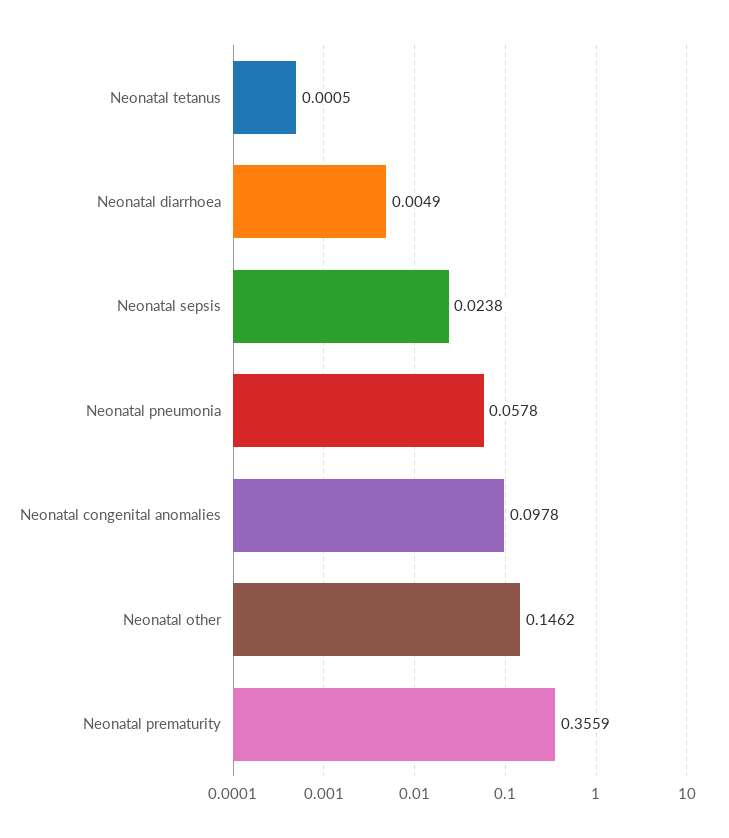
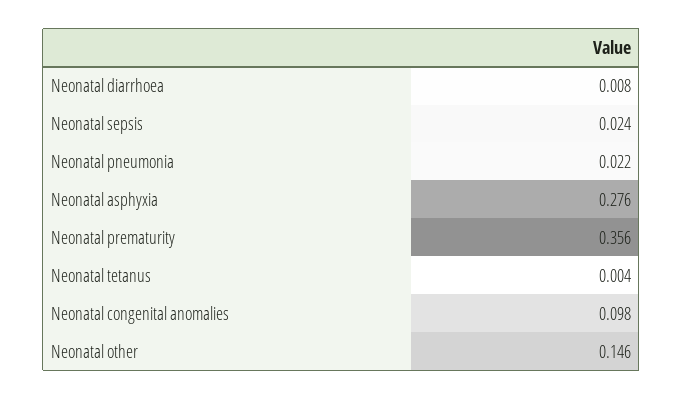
Neonatal tetanus: 0.0005 -> 0.004
Neonatal diarrhoea: 0.0049 -> 0.008
Neonatal pneumonia: 0.0578 -> 0.022
Neonatal asphyxia: none -> 0.276

